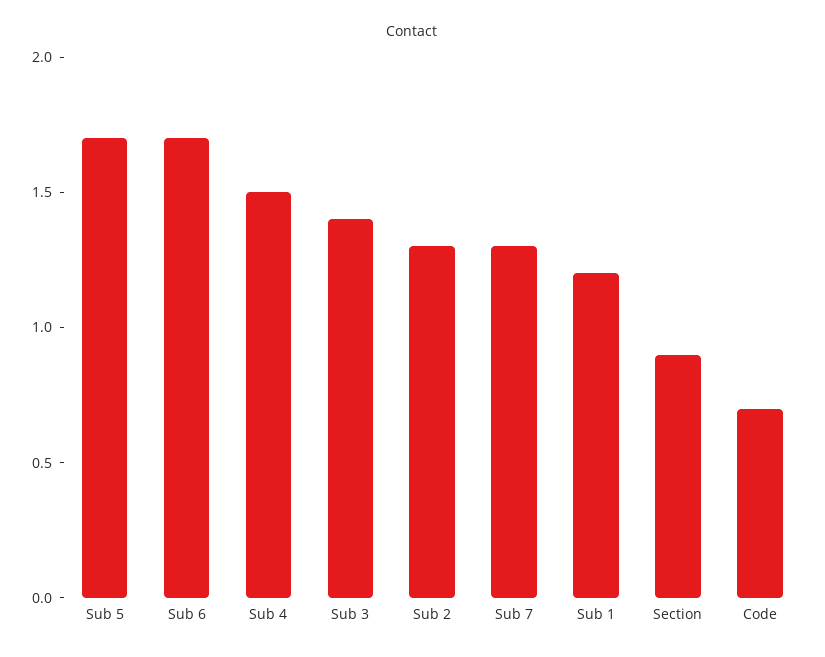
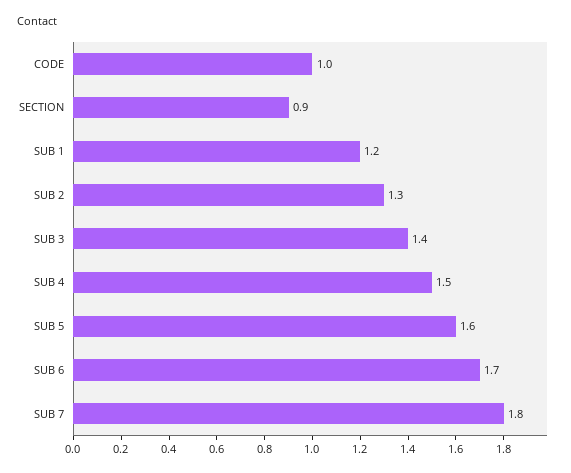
Sub 5: 1.7 -> 1.6
Sub 7: 1.3 -> 1.8
Code: 0.7 -> 1

